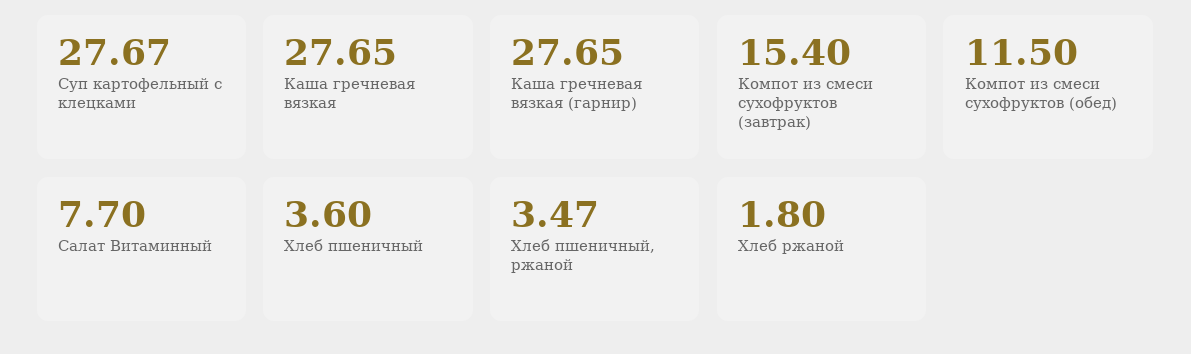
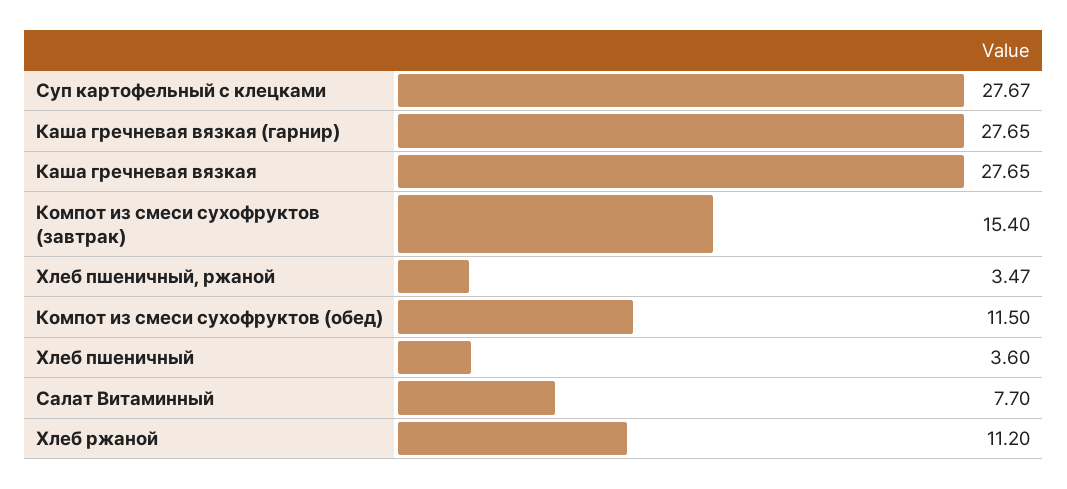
Хлеб ржаной: 1.8 -> 11.2

